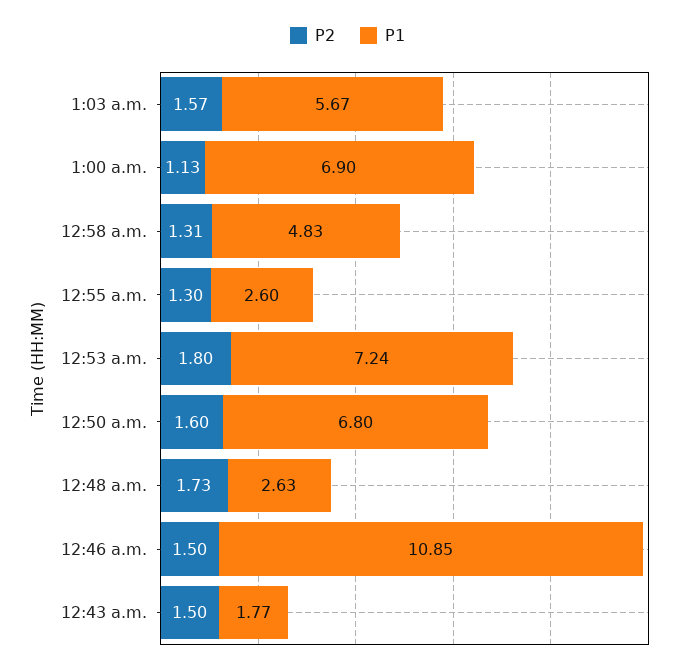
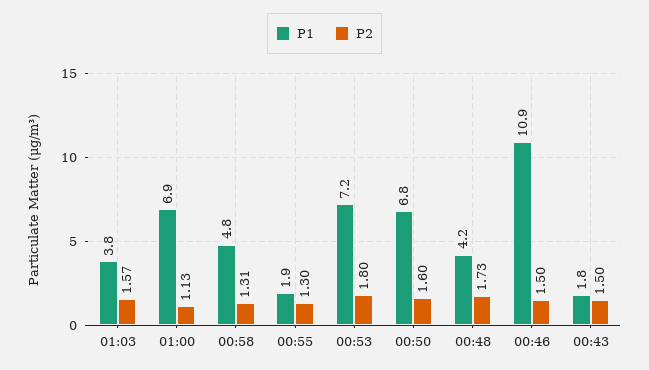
P1, 1:03 a.m.: 5.67 -> 3.8
P1, 12:55 a.m.: 2.6 -> 1.9
P1, 12:48 a.m.: 2.63 -> 4.2

